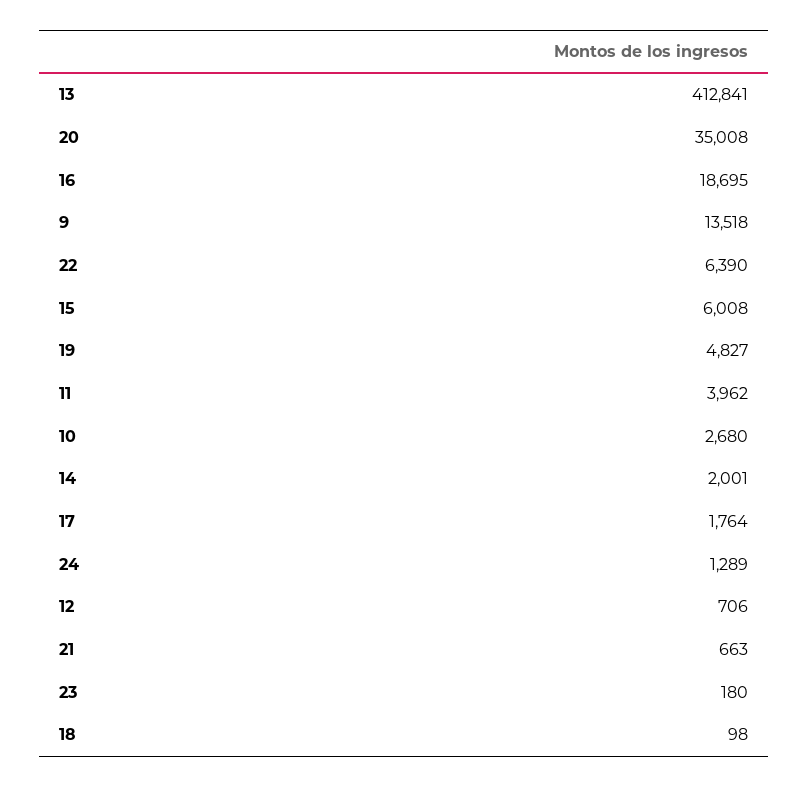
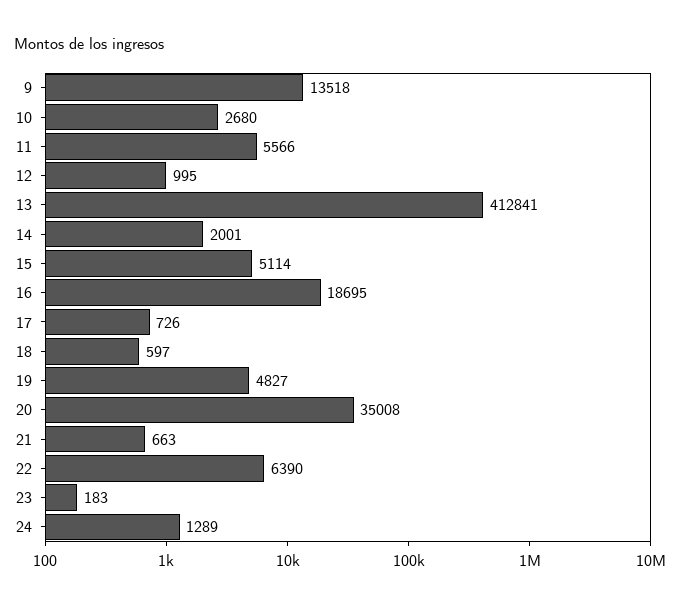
15: 6008 -> 5114
11: 3962 -> 5566
17: 1764 -> 726
12: 706 -> 995
23: 180 -> 183
18: 98 -> 597

